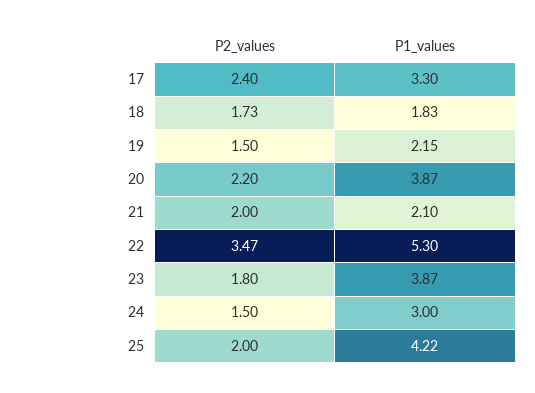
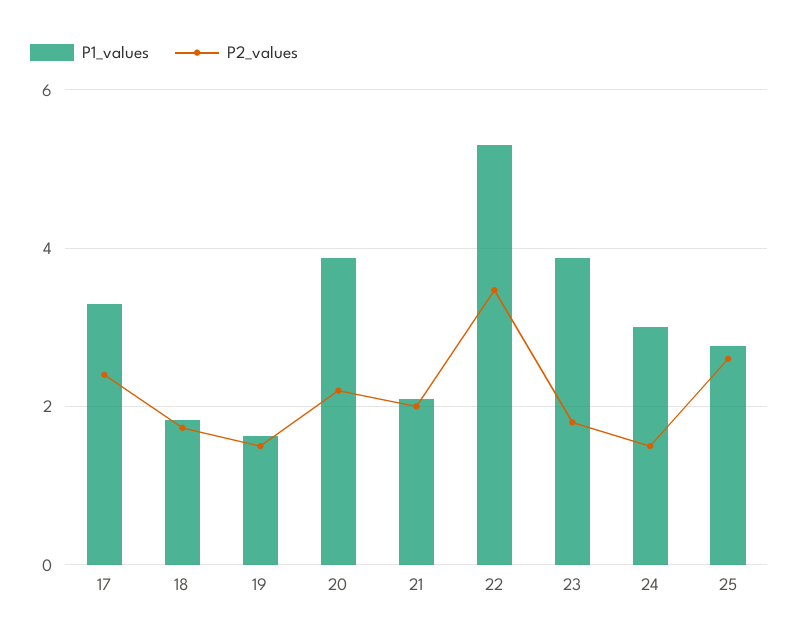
P1_values, 19: 2.15 -> 1.6
P2_values, 25: 2 -> 2.6
P1_values, 25: 4.22 -> 2.8

